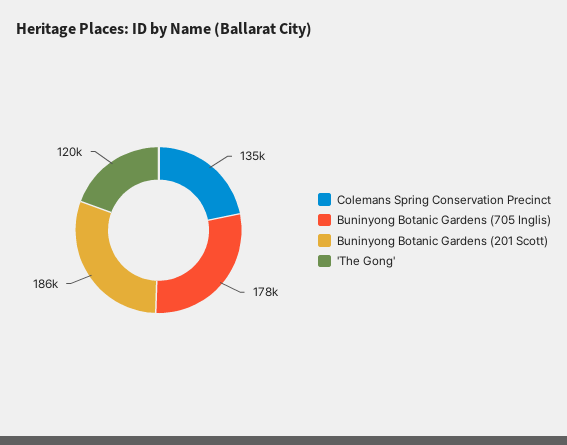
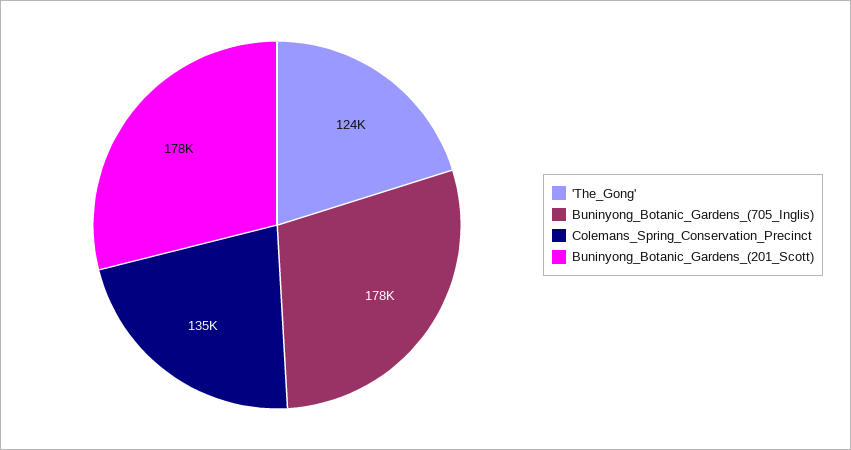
Buninyong Botanic Gardens (201 Scott): 186000 -> 178000
'The Gong': 120000 -> 124000

